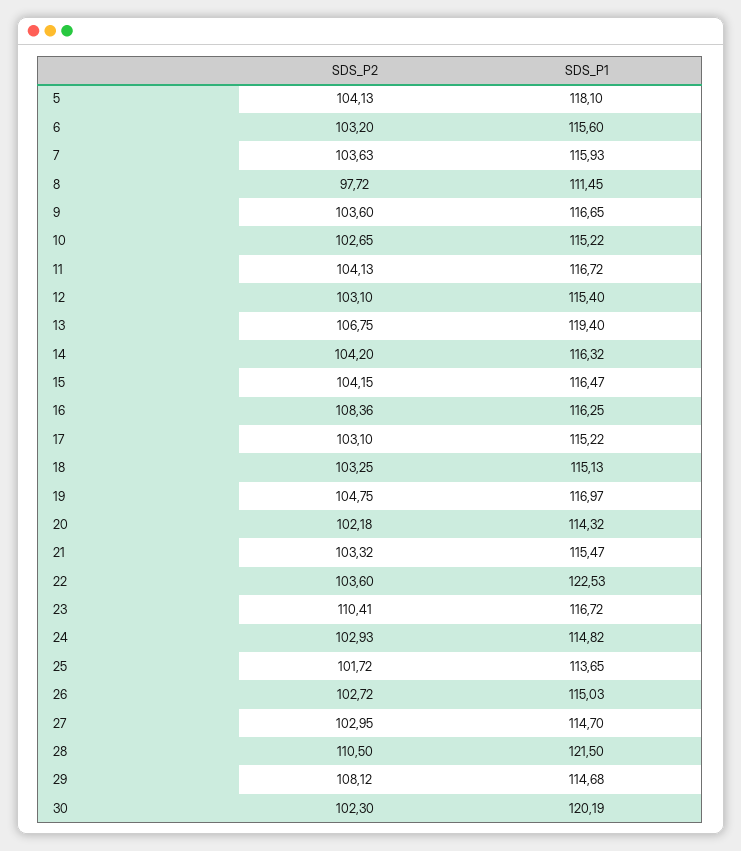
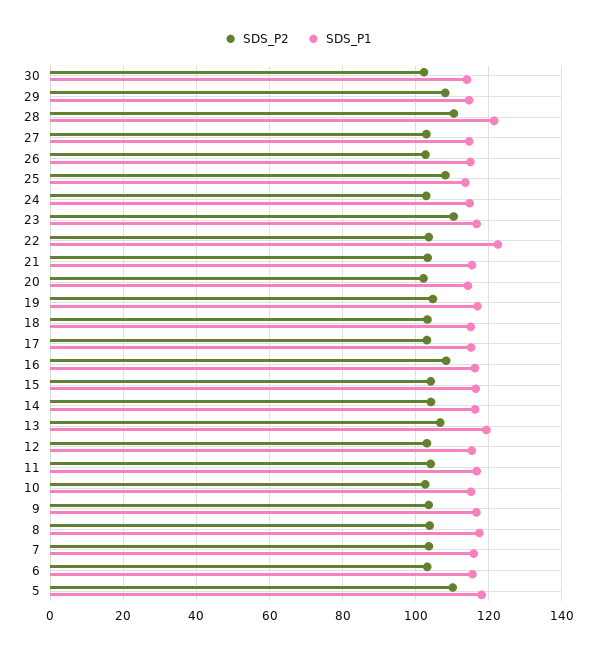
SDS_P2, 5: 104.13 -> 110
SDS_P2, 8: 97.72 -> 104
SDS_P1, 8: 111.45 -> 118
SDS_P2, 25: 101.72 -> 108
SDS_P1, 30: 120.19 -> 114

